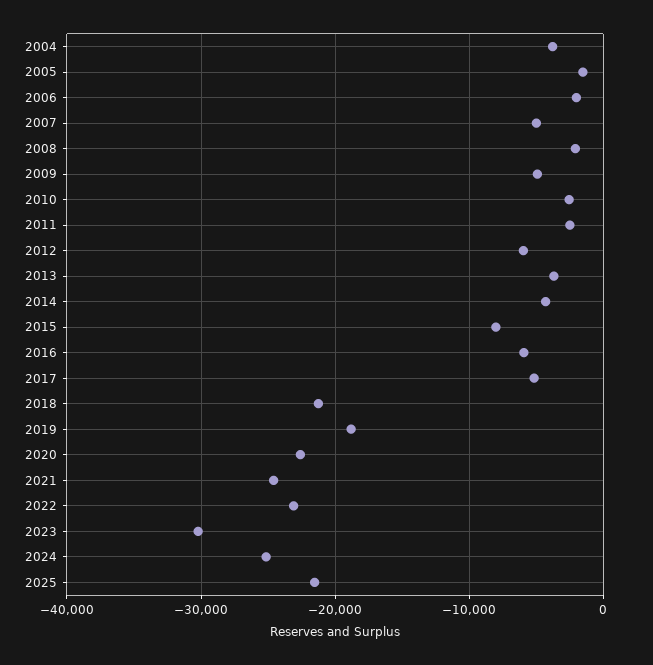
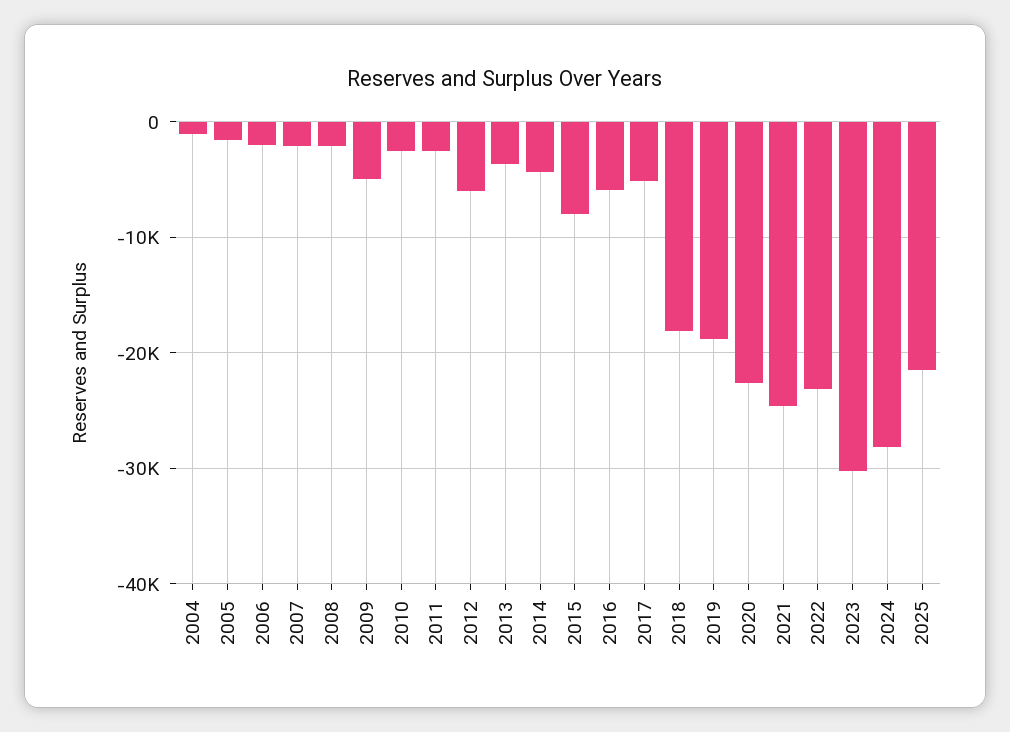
2004: -4000 -> -1000
2007: -5000 -> -2000
2018: -21000 -> -18000
2024: -25000 -> -28000

